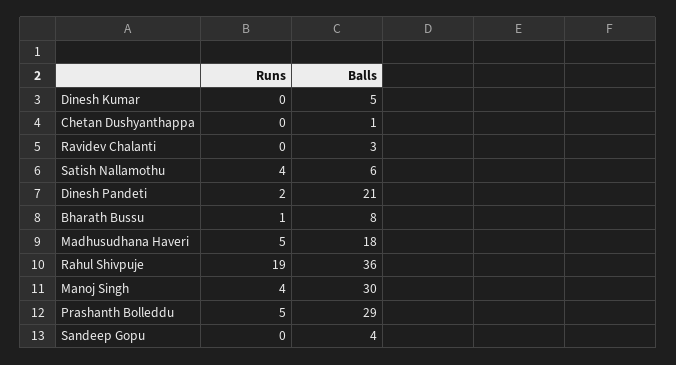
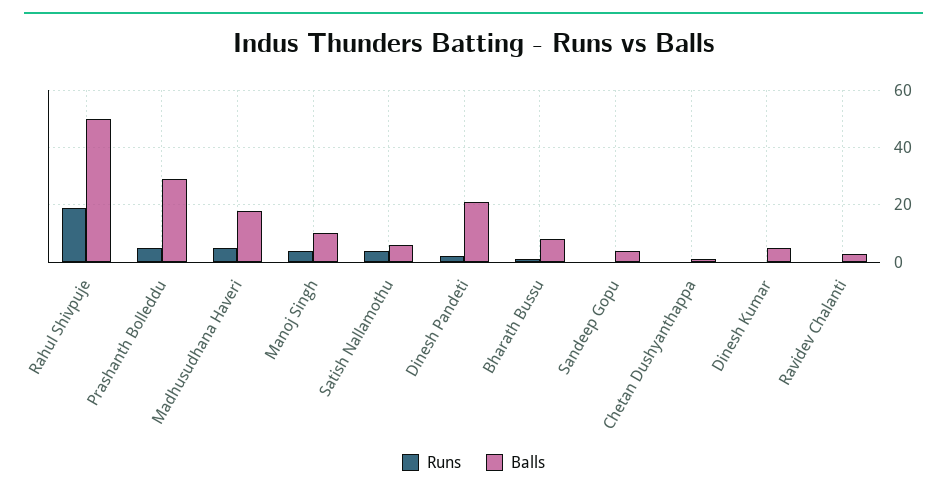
Balls, Rahul Shivpuje: 36 -> 50
Balls, Manoj Singh: 30 -> 10

